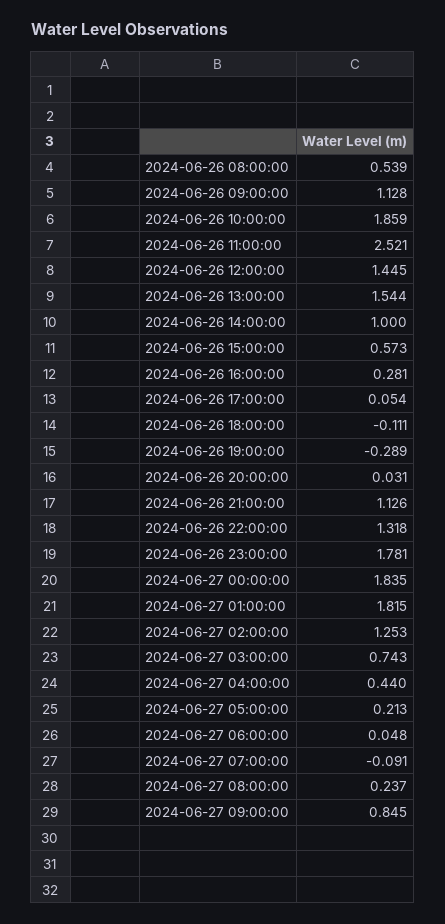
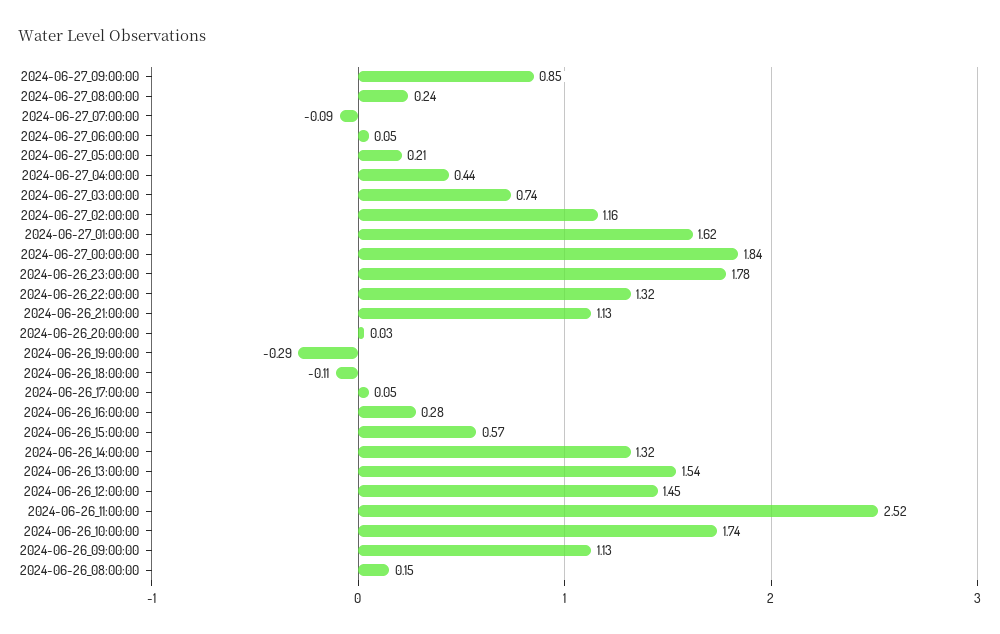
2024-06-26 08:00:00: 0.539 -> 0.15
2024-06-26 10:00:00: 1.859 -> 1.74
2024-06-26 14:00:00: 1 -> 1.32
2024-06-27 01:00:00: 1.815 -> 1.62
2024-06-27 02:00:00: 1.253 -> 1.16

